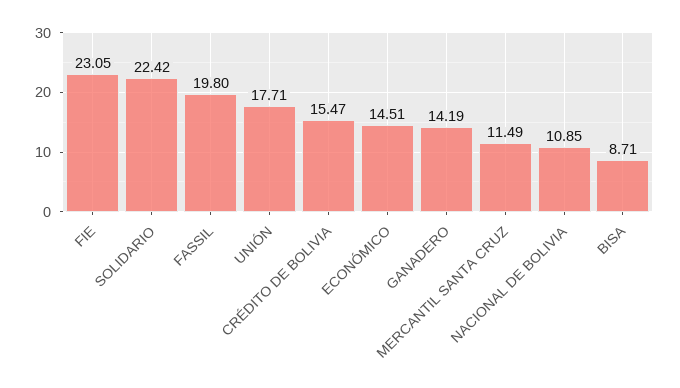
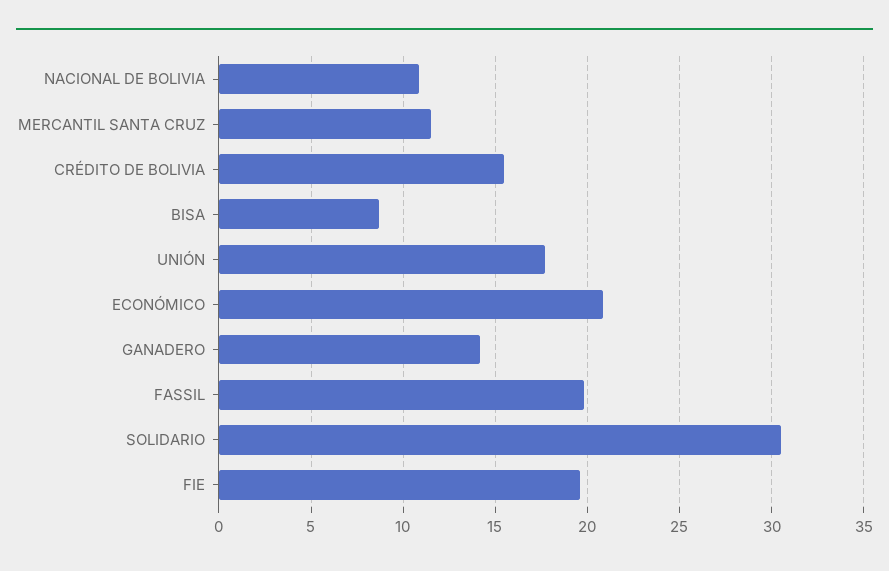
FIE: 23.05 -> 19.5
SOLIDARIO: 22.42 -> 30.5
ECONÓMICO: 14.51 -> 21

